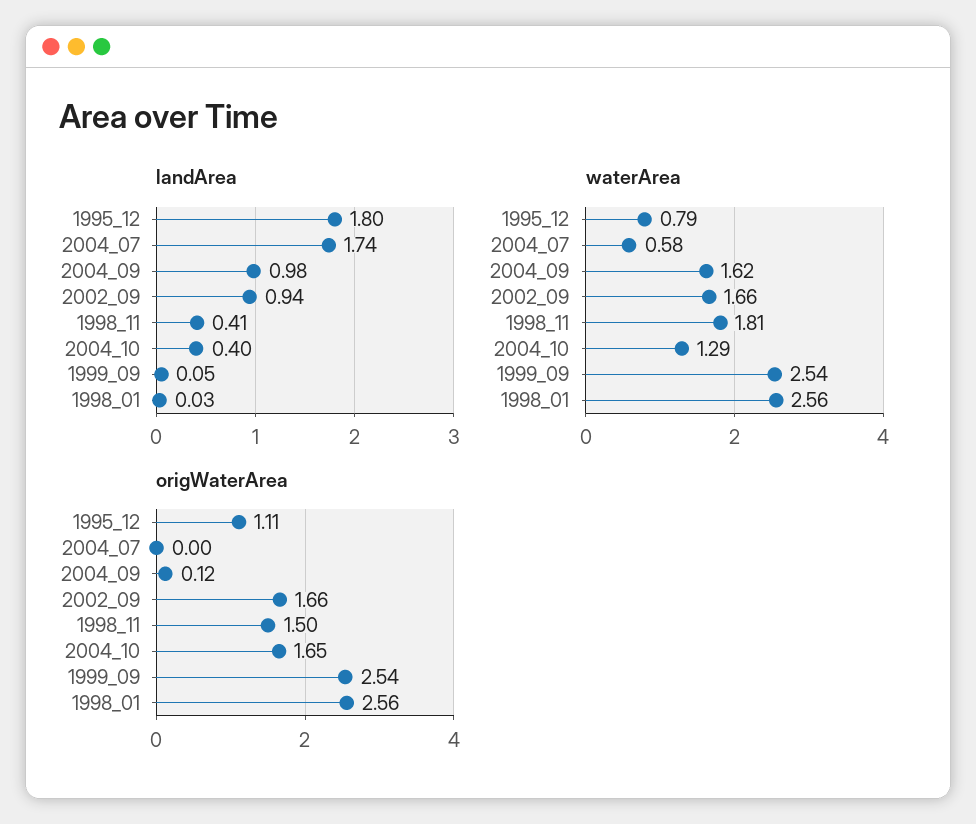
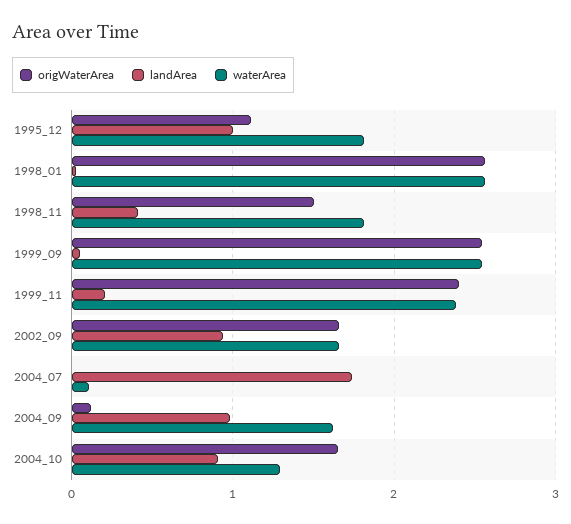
landArea, 1995_12: 1.8 -> 1
landArea, 2004_10: 0.4 -> 0.9
waterArea, 1995_12: 0.79 -> 1.8
waterArea, 2004_07: 0.58 -> 0.1
origWaterArea, 1999_11: none -> 2.4
landArea, 1999_11: none -> 0.2
waterArea, 1999_11: none -> 2.4

